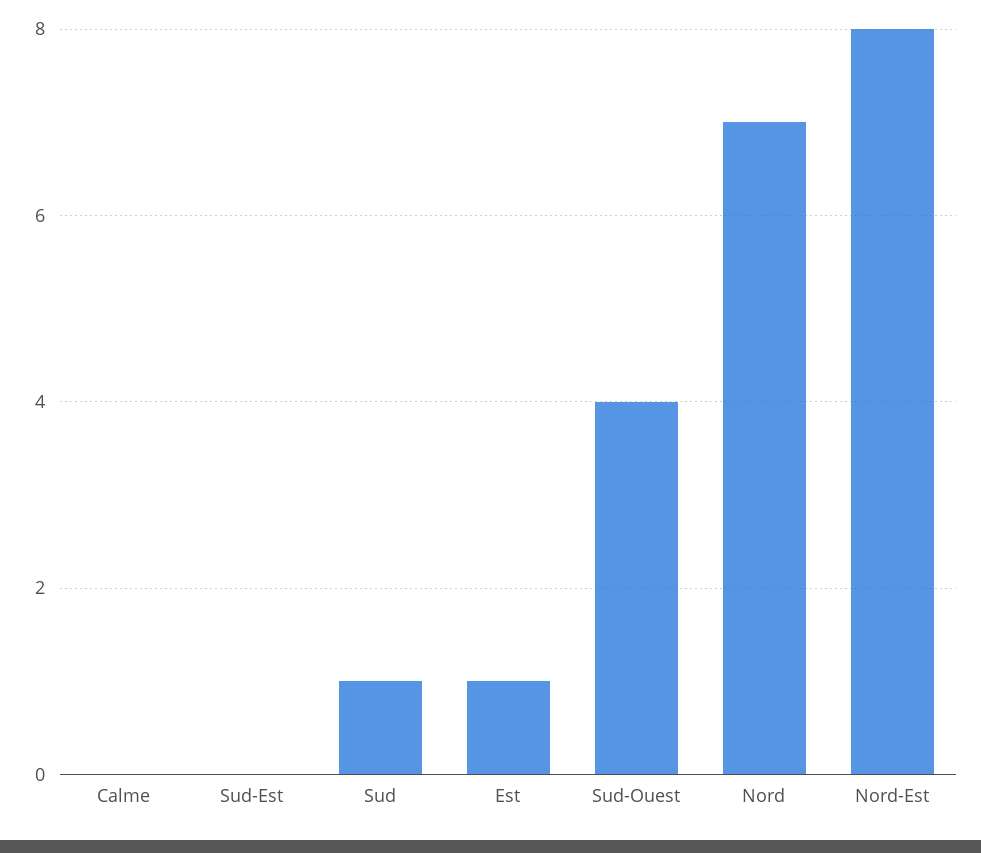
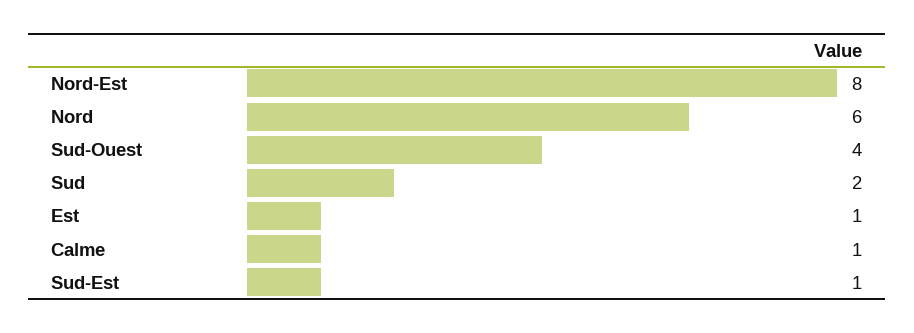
Calme: 0 -> 1
Sud-Est: 0 -> 1
Sud: 1 -> 2
Nord: 7 -> 6

